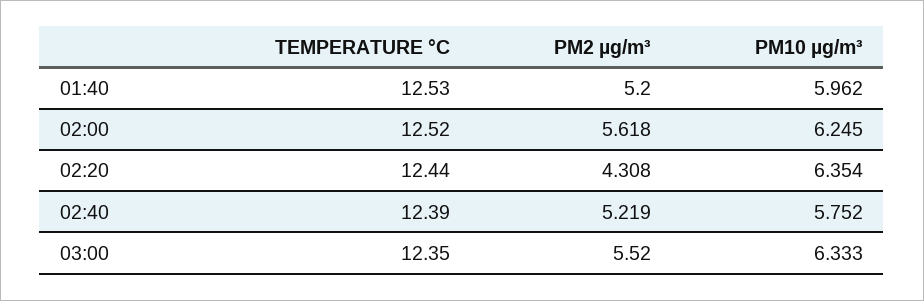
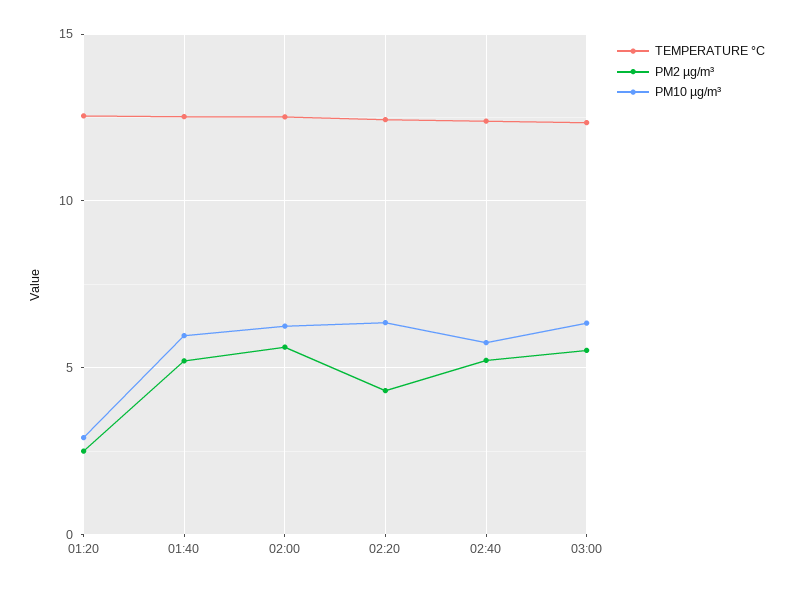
TEMPERATURE °C, 01:20: none -> 12.5
PM2 µg/m³, 01:20: none -> 2.5
PM10 µg/m³, 01:20: none -> 3

